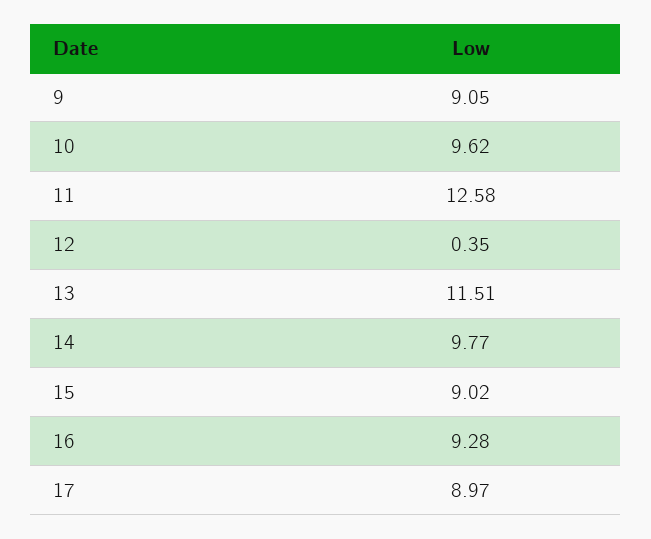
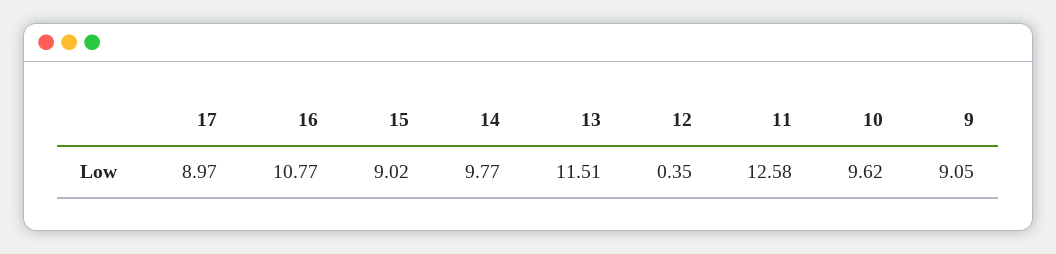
16: 9.28 -> 10.77

